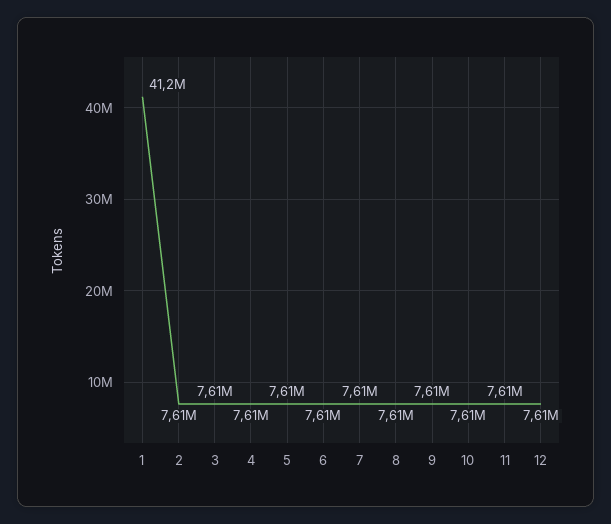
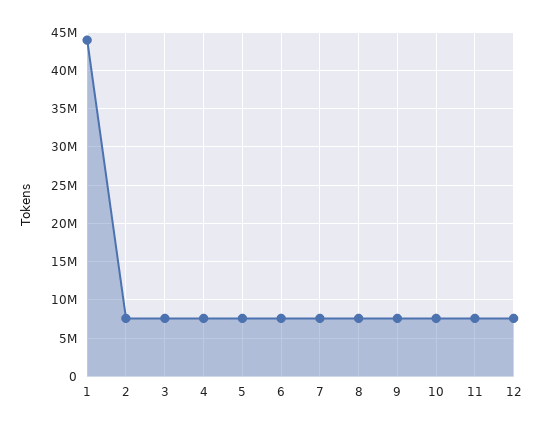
1: 41200000 -> 44000000

